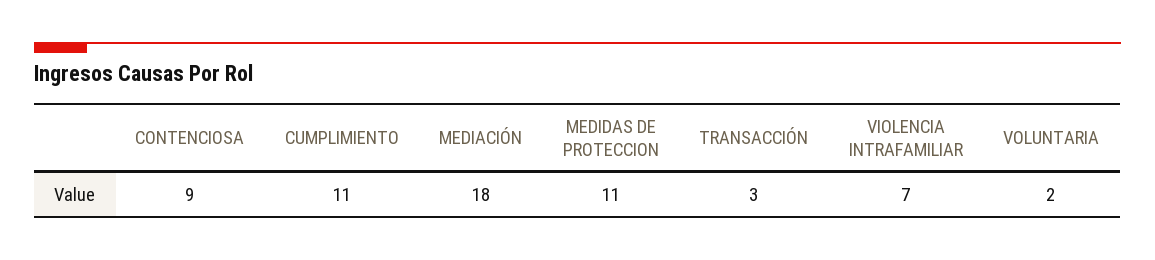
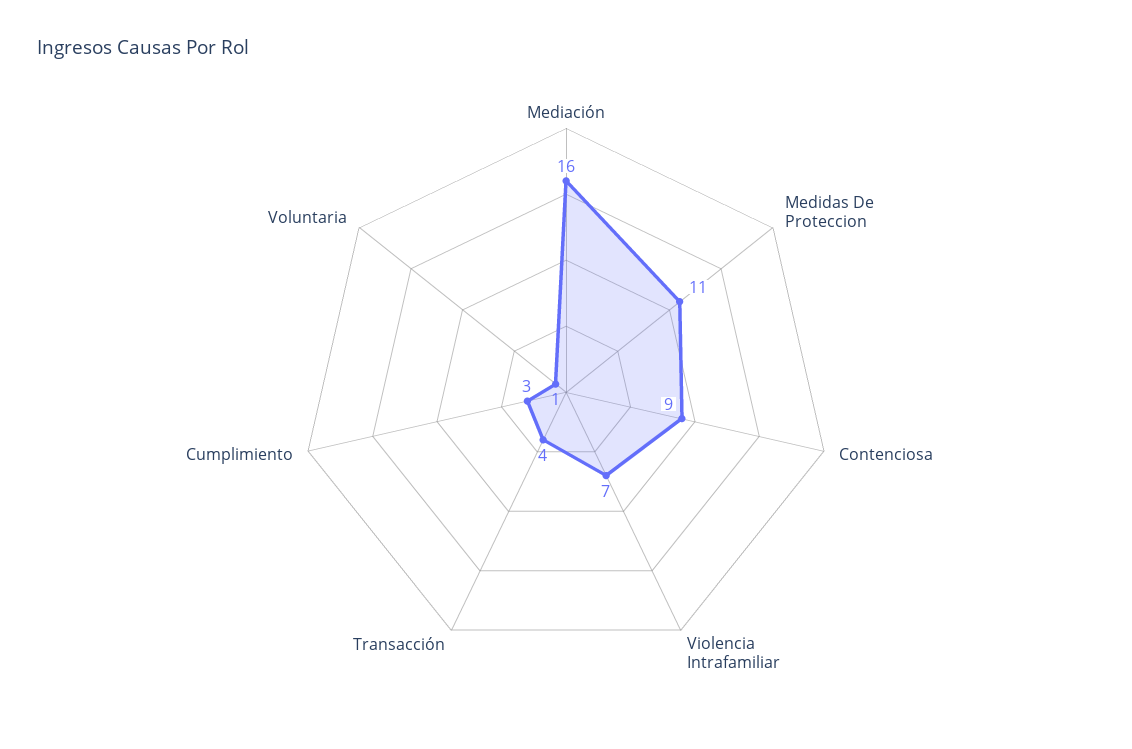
CUMPLIMIENTO: 11 -> 3
MEDIACIÓN: 18 -> 16
TRANSACCIÓN: 3 -> 4
VOLUNTARIA: 2 -> 1

